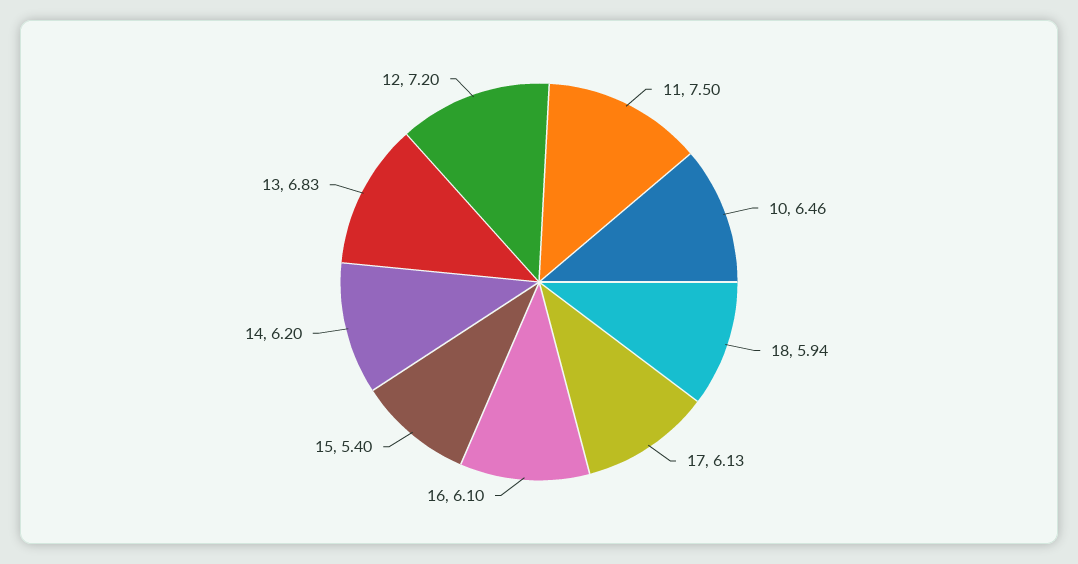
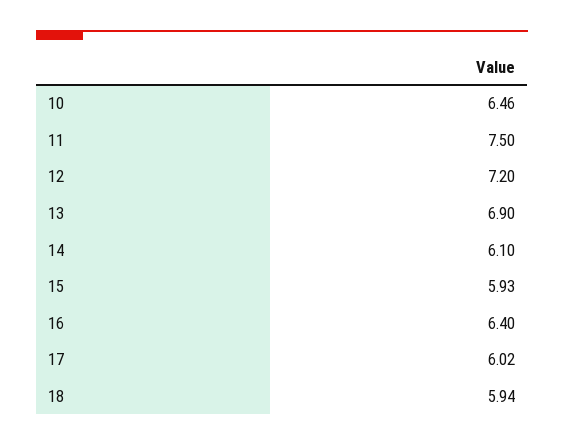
17: 6.13 -> 6.02
16: 6.1 -> 6.4
15: 5.4 -> 5.93
14: 6.2 -> 6.1
13: 6.83 -> 6.9

